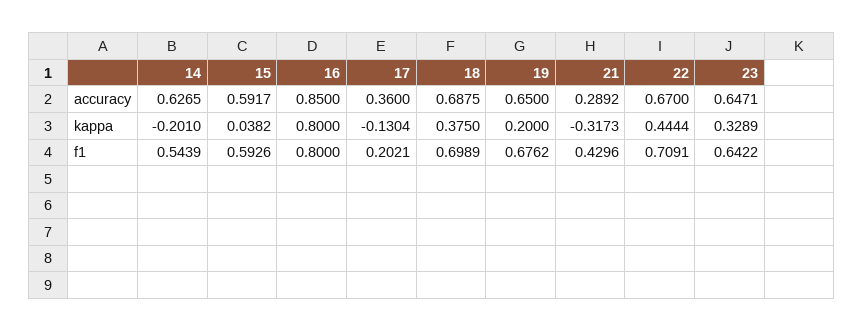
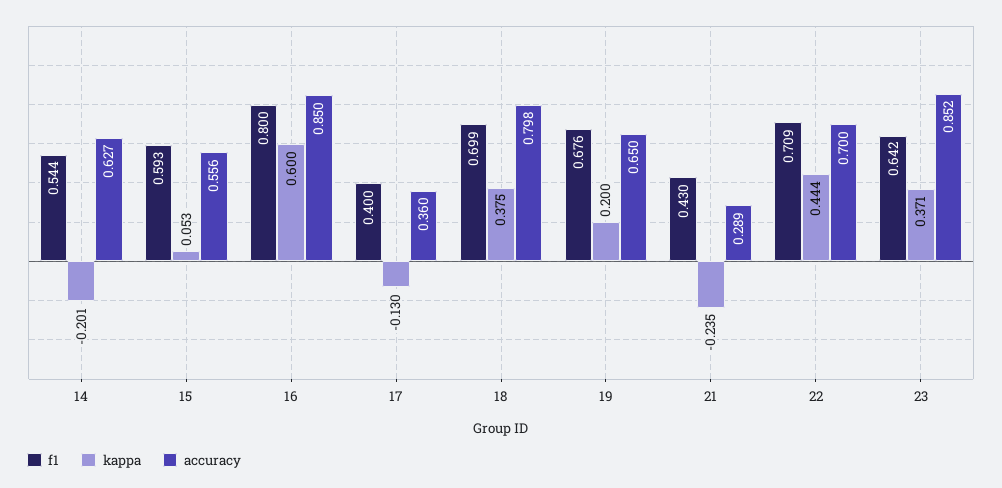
accuracy, 15: 0.5917 -> 0.556
accuracy, 18: 0.6875 -> 0.798
accuracy, 22: 0.67 -> 0.7
accuracy, 23: 0.6471 -> 0.852
kappa, 15: 0.0382 -> 0.053
kappa, 16: 0.8 -> 0.6
kappa, 21: -0.3173 -> -0.235
kappa, 23: 0.3289 -> 0.371
f1, 17: 0.2021 -> 0.4

